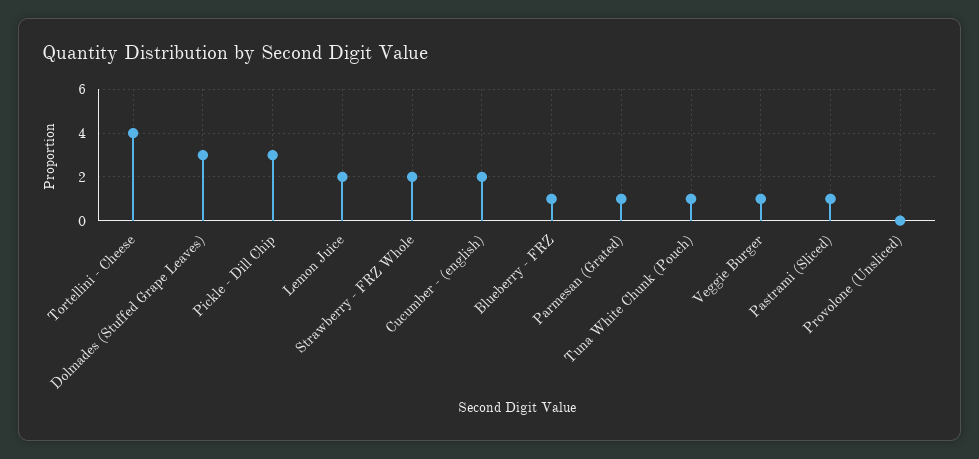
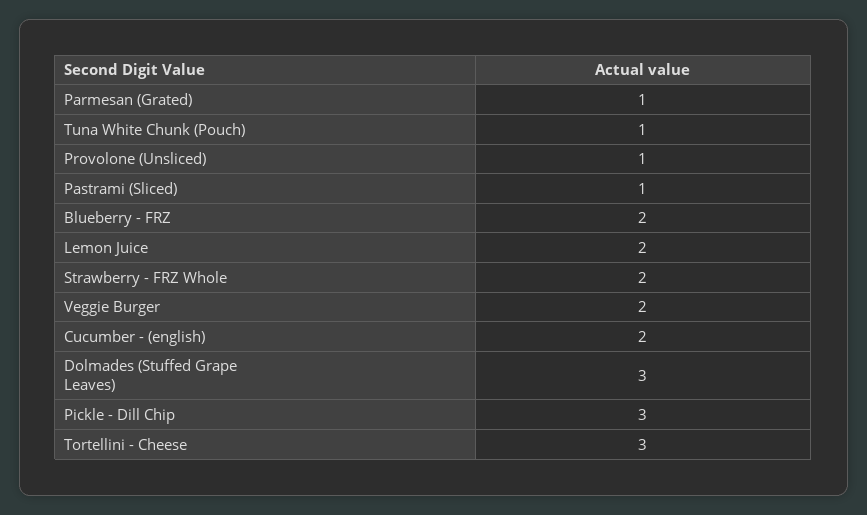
Tortellini - Cheese: 4 -> 3
Blueberry - FRZ: 1 -> 2
Veggie Burger: 1 -> 2
Provolone (Unsliced): 0 -> 1

